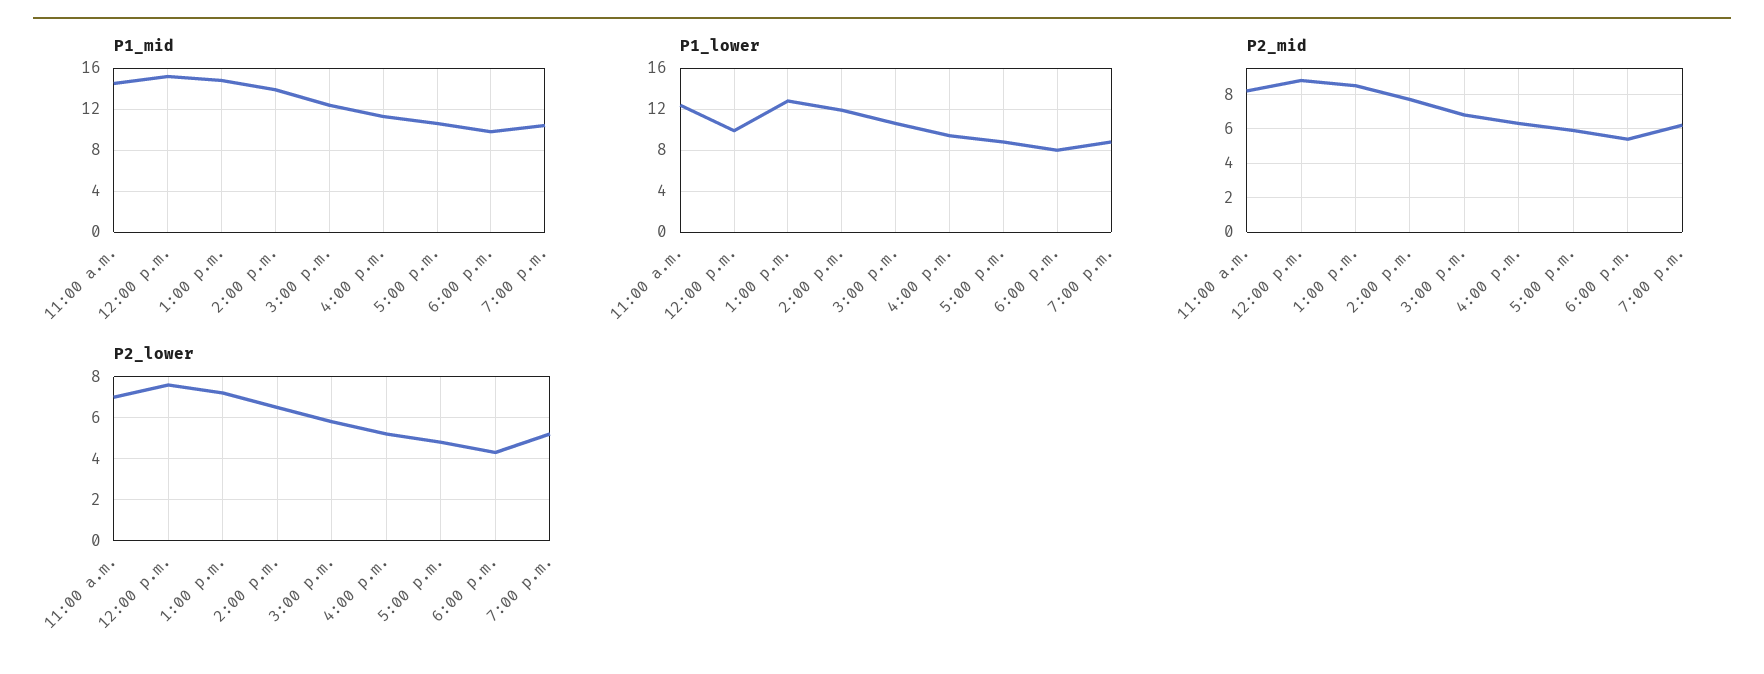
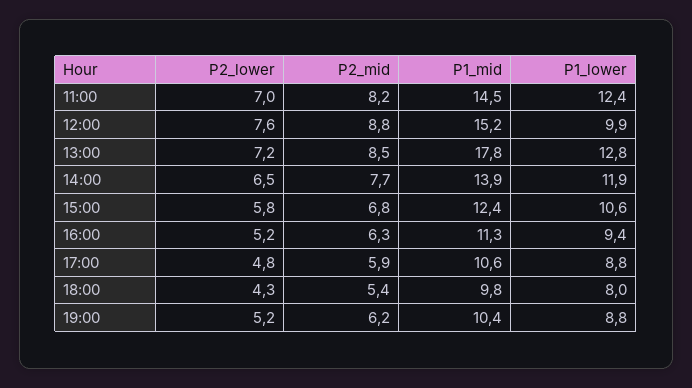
P1_mid, 1:00 p.m.: 15 -> 17.8

